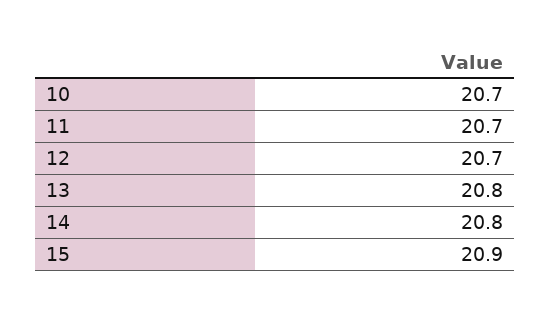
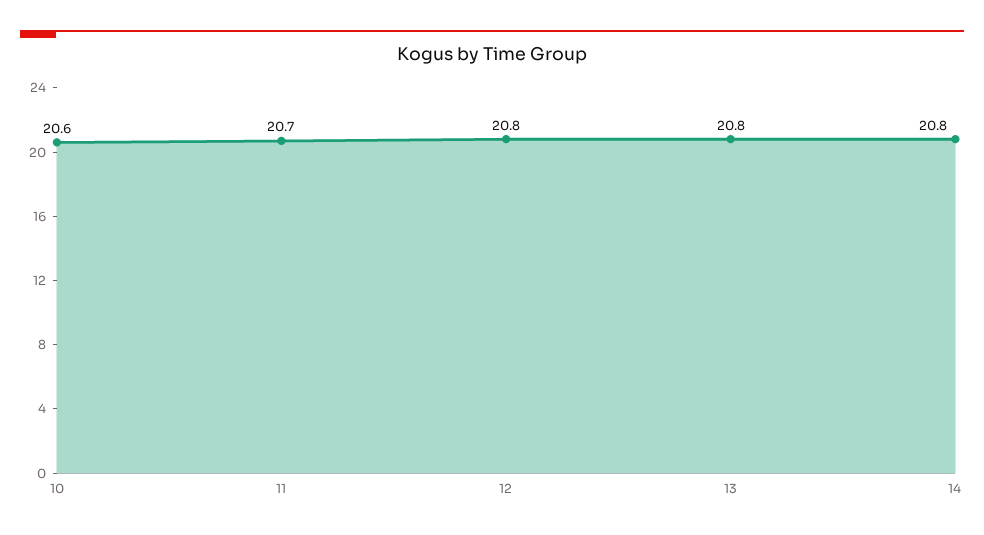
10: 20.7 -> 20.6
12: 20.7 -> 20.8
15: 20.9 -> none

